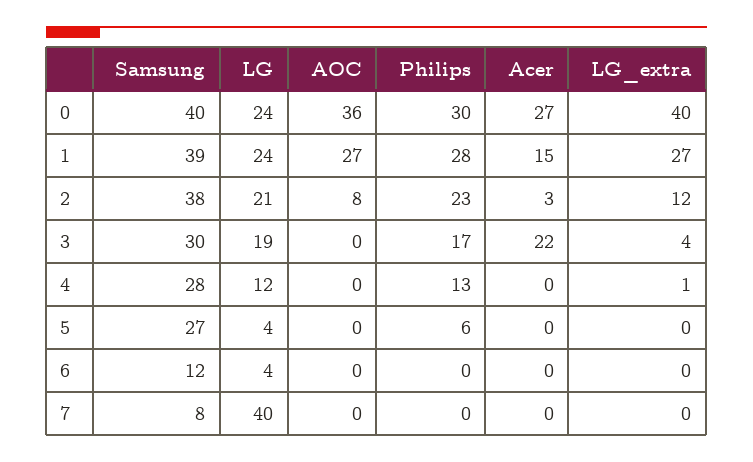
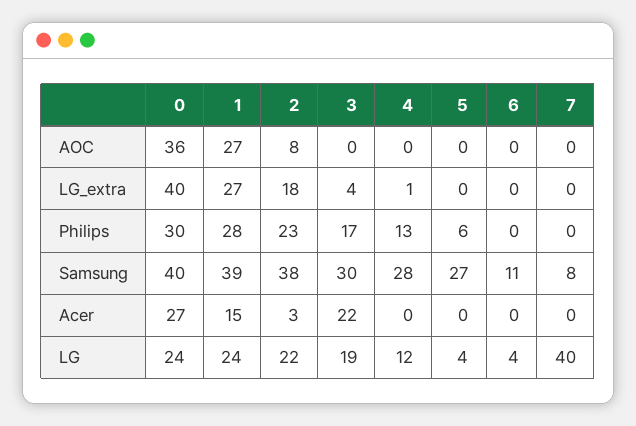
LG, 2: 21 -> 22
LG_extra, 2: 12 -> 18
Samsung, 6: 12 -> 11

